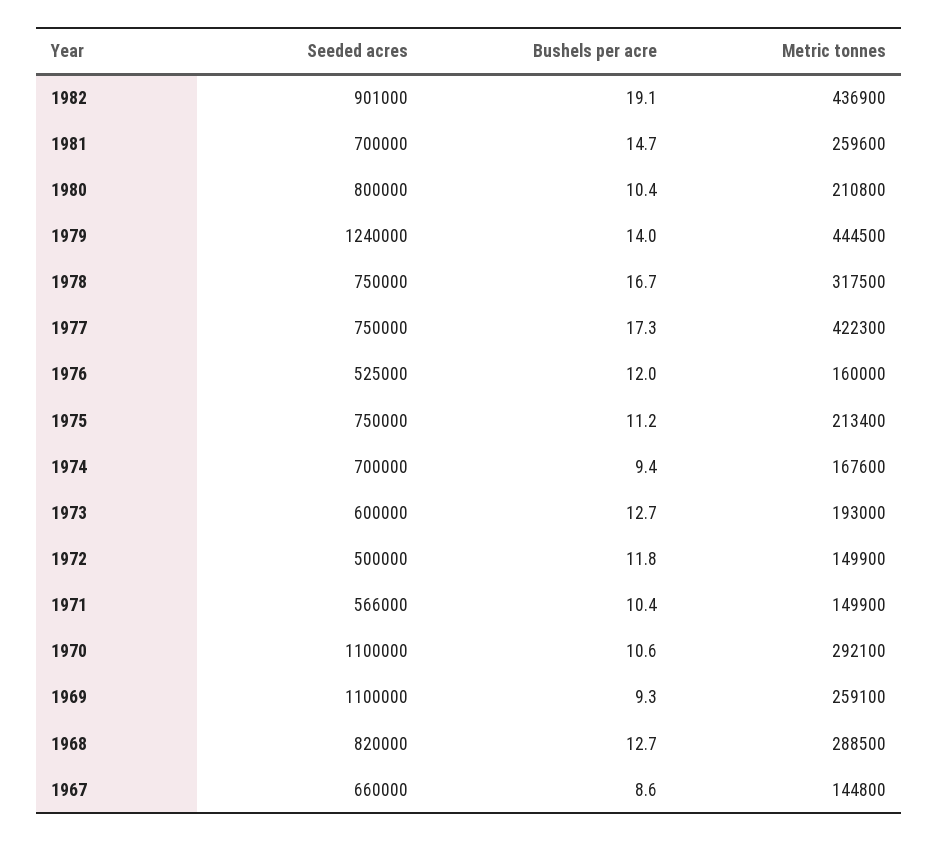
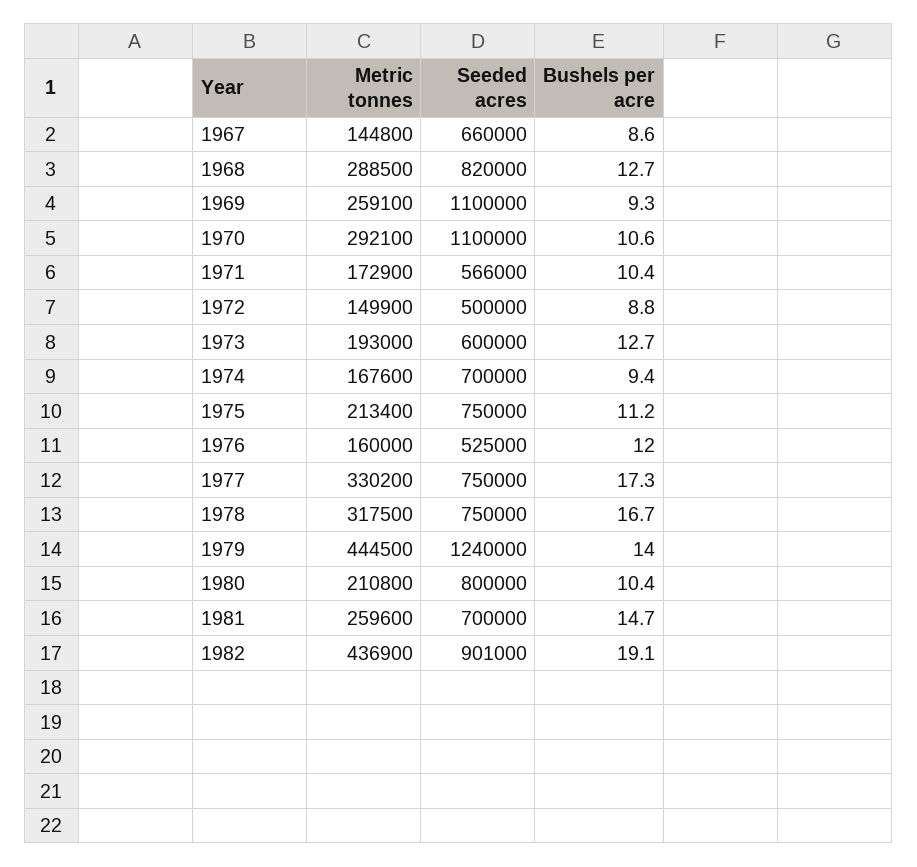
Metric tonnes, 1977: 422300 -> 330200
Bushels per acre, 1972: 11.8 -> 8.8
Metric tonnes, 1971: 149900 -> 172900

